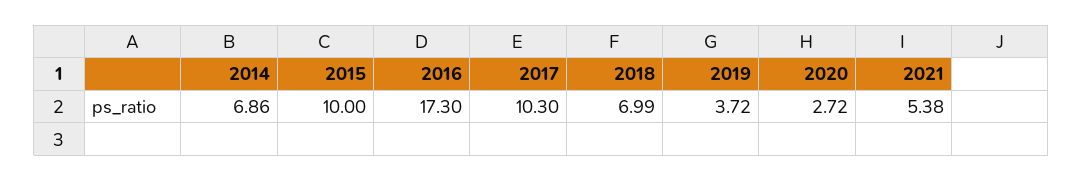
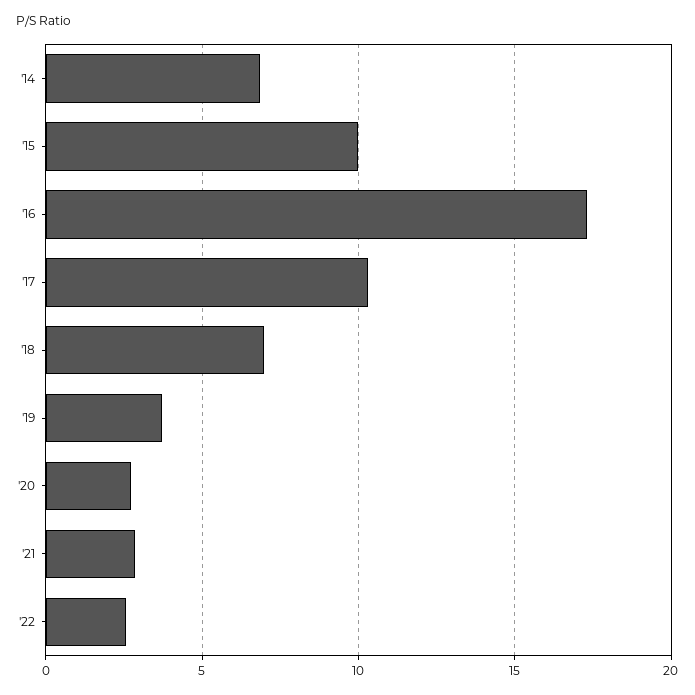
2021: 5.38 -> 3
'22: none -> 2.5

